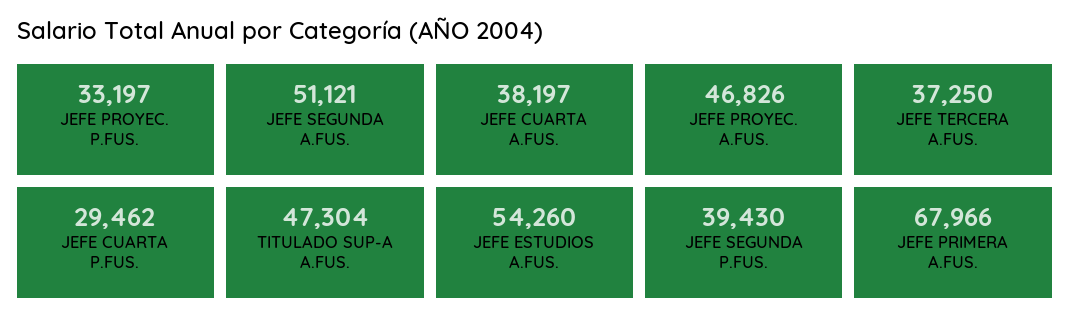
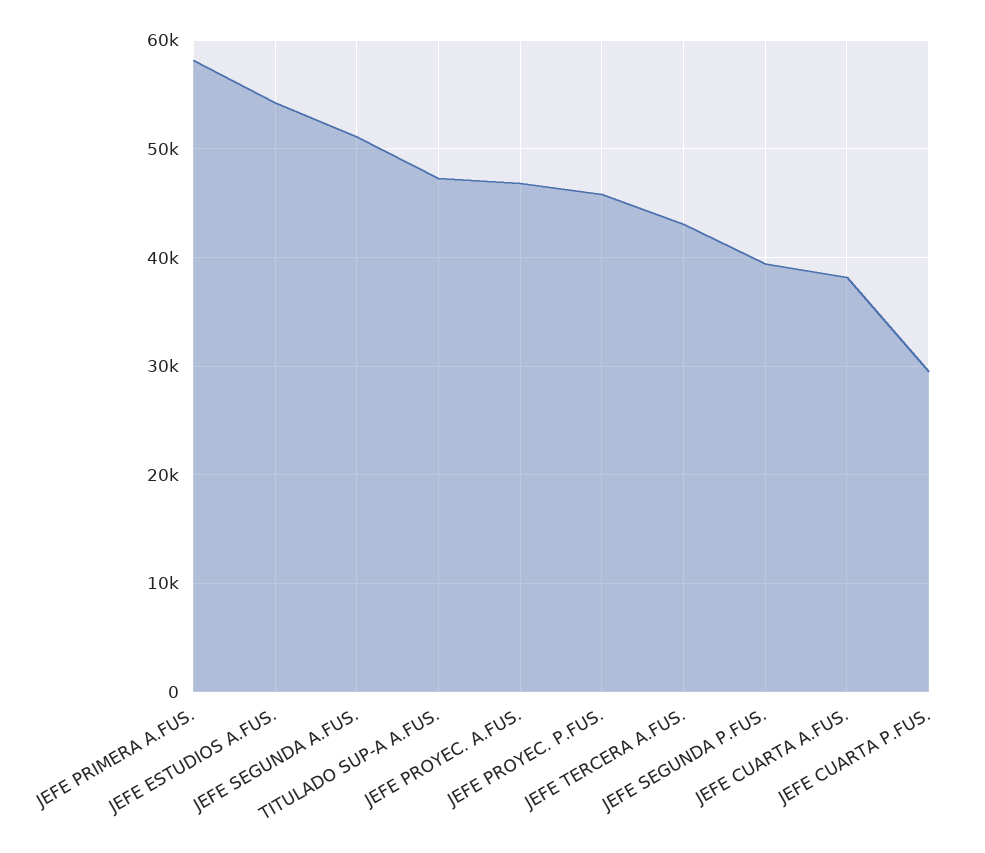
JEFE PROYEC. P.FUS.: 33197 -> 46000
JEFE TERCERA A.FUS.: 37250 -> 43000
JEFE PRIMERA A.FUS.: 67966 -> 58000

